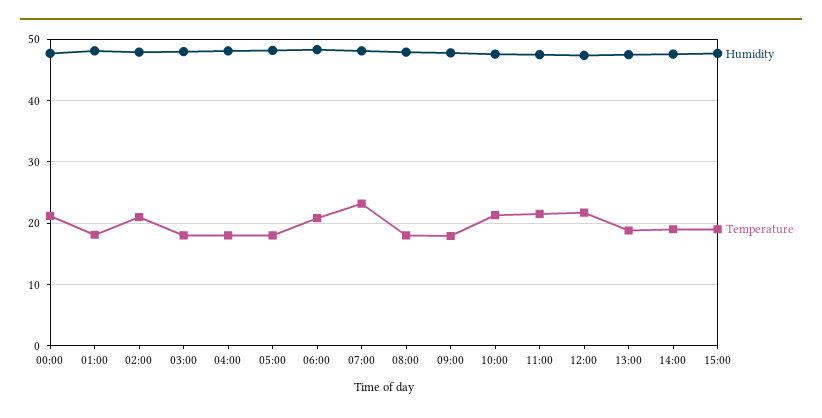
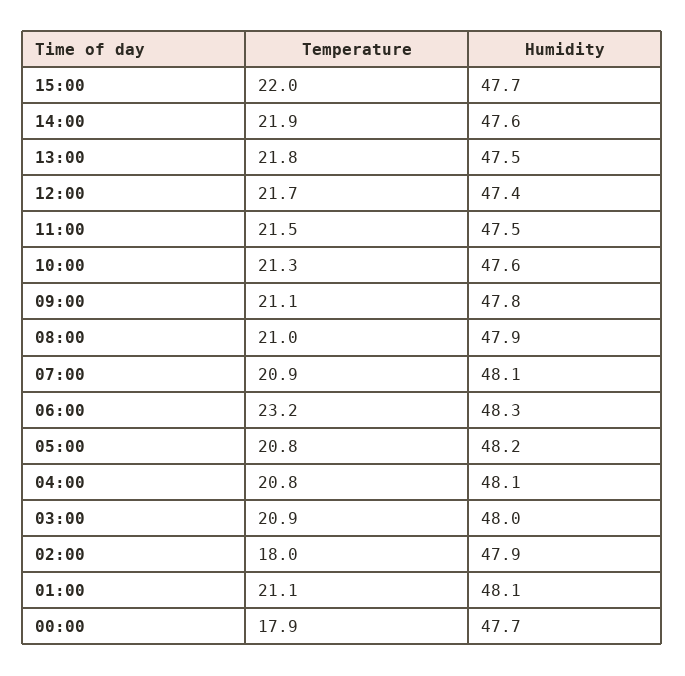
Temperature, 00:00: 21 -> 17.9
Temperature, 01:00: 18 -> 21.1
Temperature, 02:00: 21 -> 18
Temperature, 03:00: 18 -> 20.9
Temperature, 04:00: 18 -> 20.8
Temperature, 05:00: 18 -> 20.8
Temperature, 06:00: 21 -> 23.2
Temperature, 07:00: 23 -> 20.9
Temperature, 08:00: 18 -> 21
Temperature, 09:00: 18 -> 21.1
Temperature, 13:00: 19 -> 21.8
Temperature, 14:00: 19 -> 21.9
Temperature, 15:00: 19 -> 22

